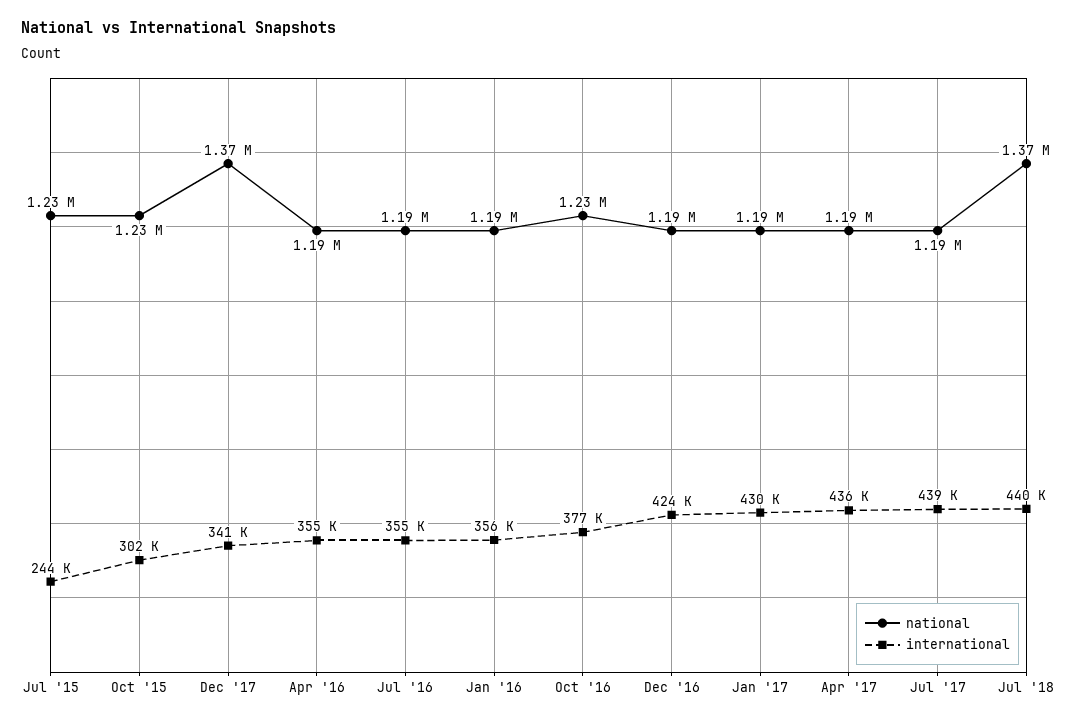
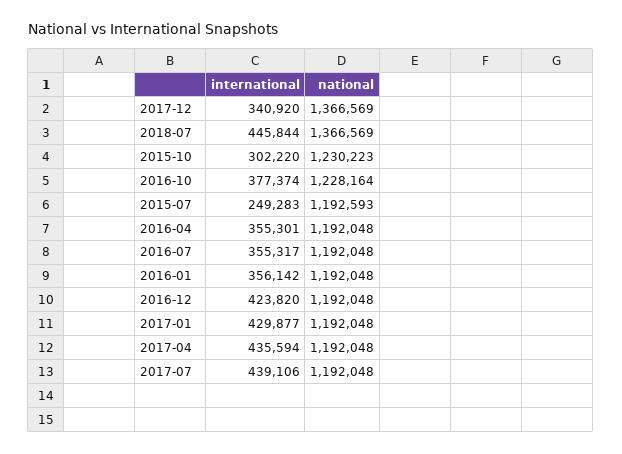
national, Jul '15: 1230000 -> 1192593
international, Jul '15: 244000 -> 249283
international, Jul '18: 440000 -> 445844

